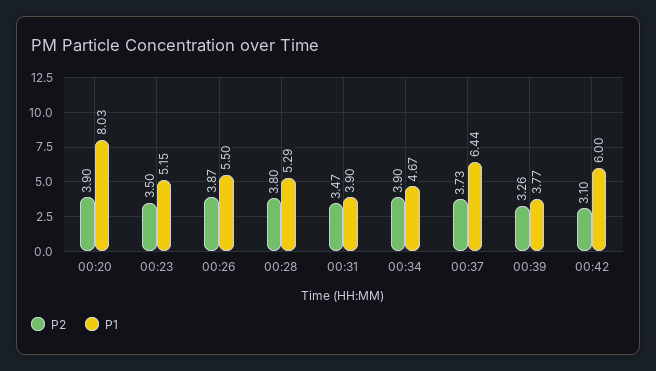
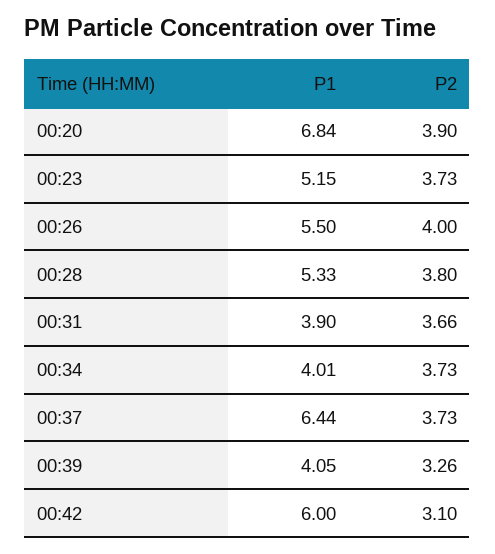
P1, 00:20: 8.03 -> 6.84
P2, 00:23: 3.5 -> 3.73
P2, 00:26: 3.87 -> 4
P1, 00:28: 5.29 -> 5.33
P2, 00:31: 3.47 -> 3.66
P2, 00:34: 3.9 -> 3.73
P1, 00:34: 4.67 -> 4.01
P1, 00:39: 3.77 -> 4.05

